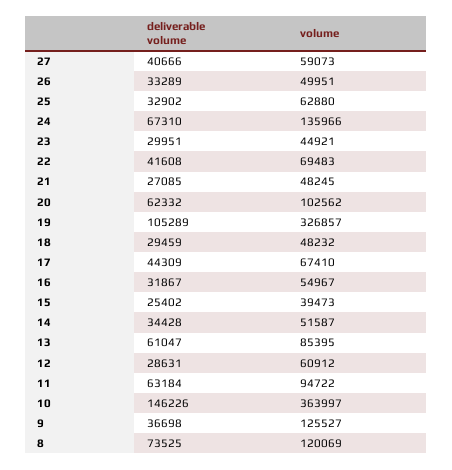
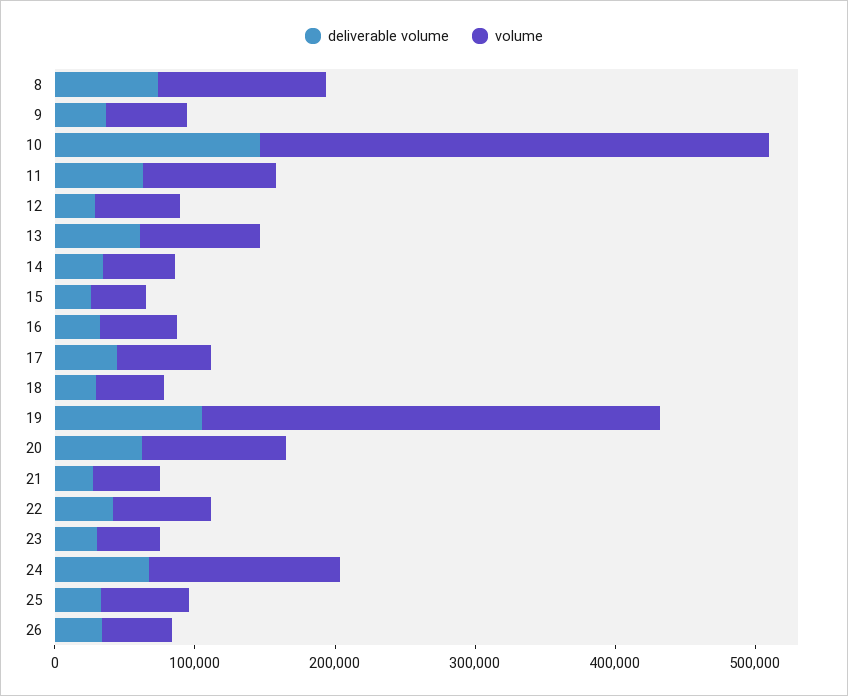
deliverable volume, 27: 40666 -> none
volume, 27: 59073 -> none
volume, 9: 125527 -> 60000

